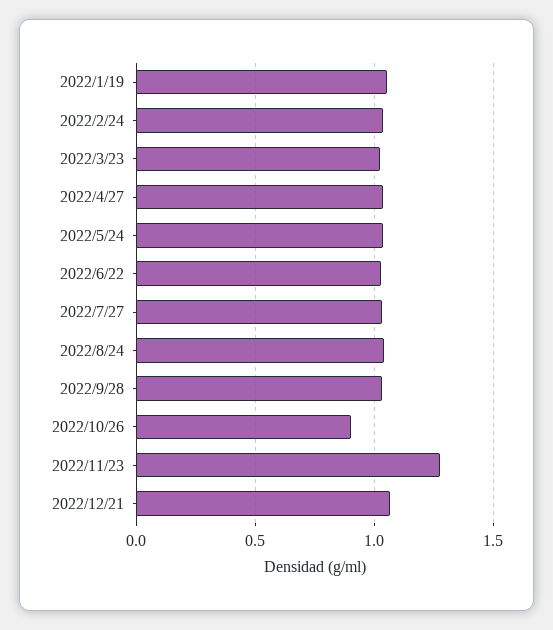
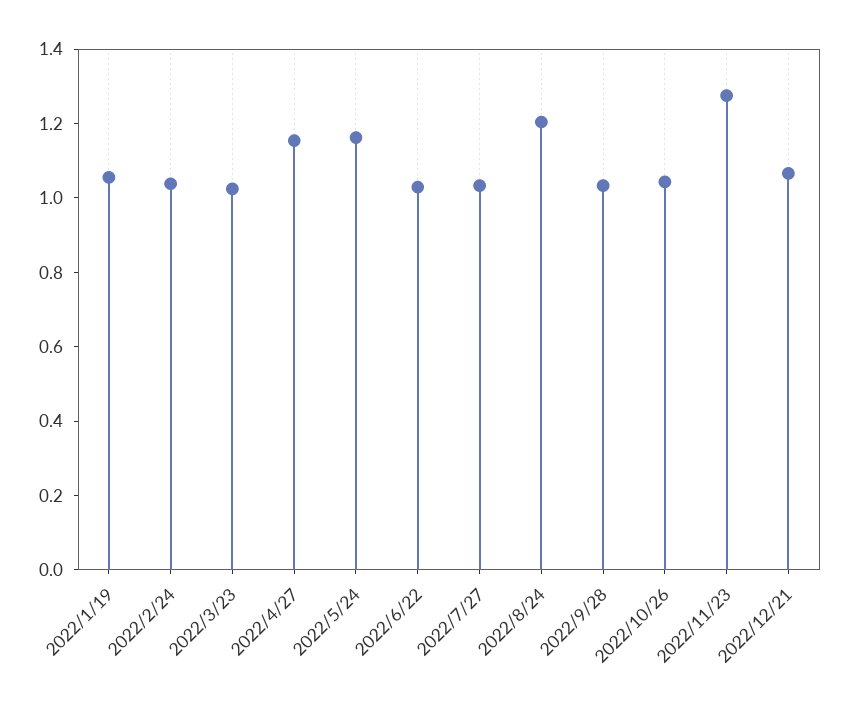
2022/4/27: 1.05 -> 1.15
2022/5/24: 1.05 -> 1.15
2022/8/24: 1.05 -> 1.2
2022/10/26: 0.9 -> 1.05

